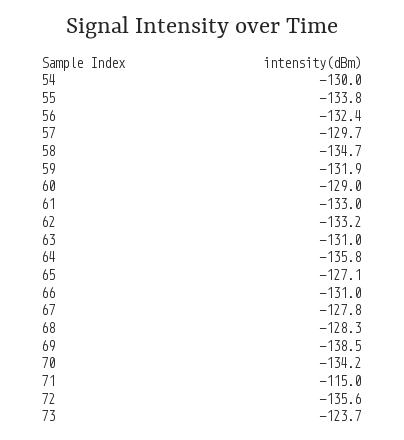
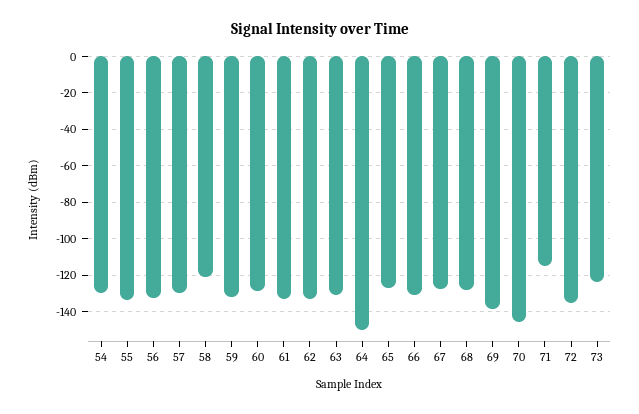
58: -134.7 -> -120
64: -135.8 -> -150
70: -134.2 -> -145

